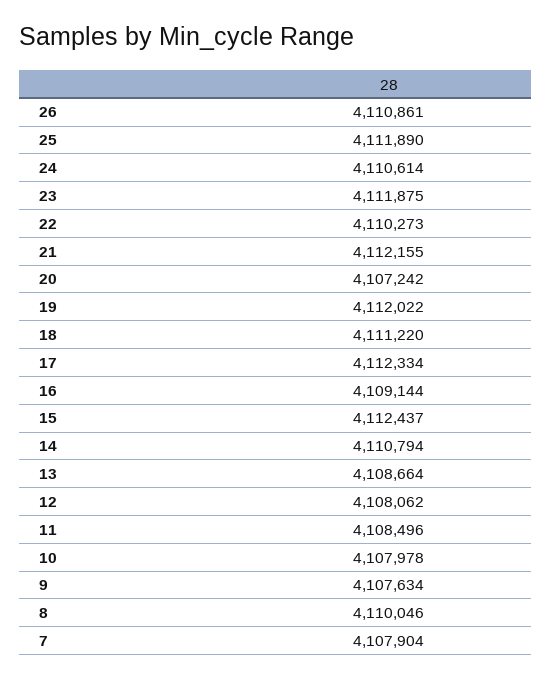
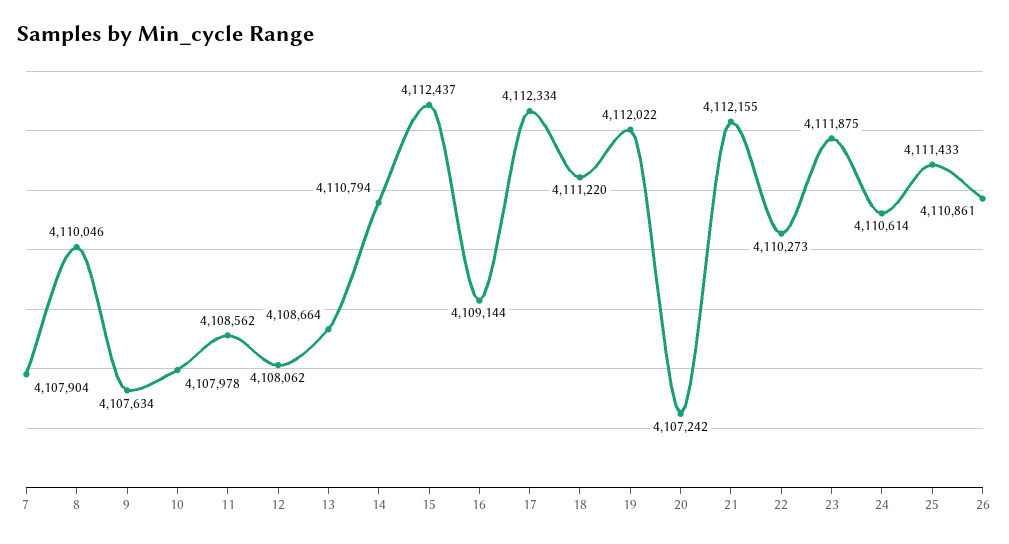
25: 4111890 -> 4111433
11: 4108496 -> 4108562

